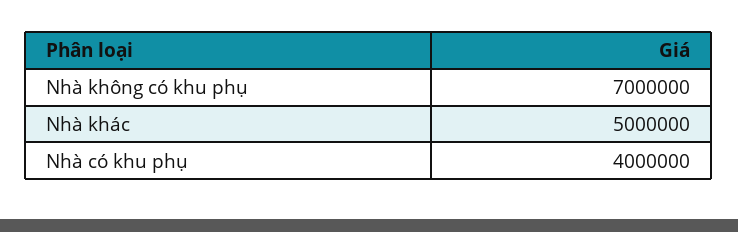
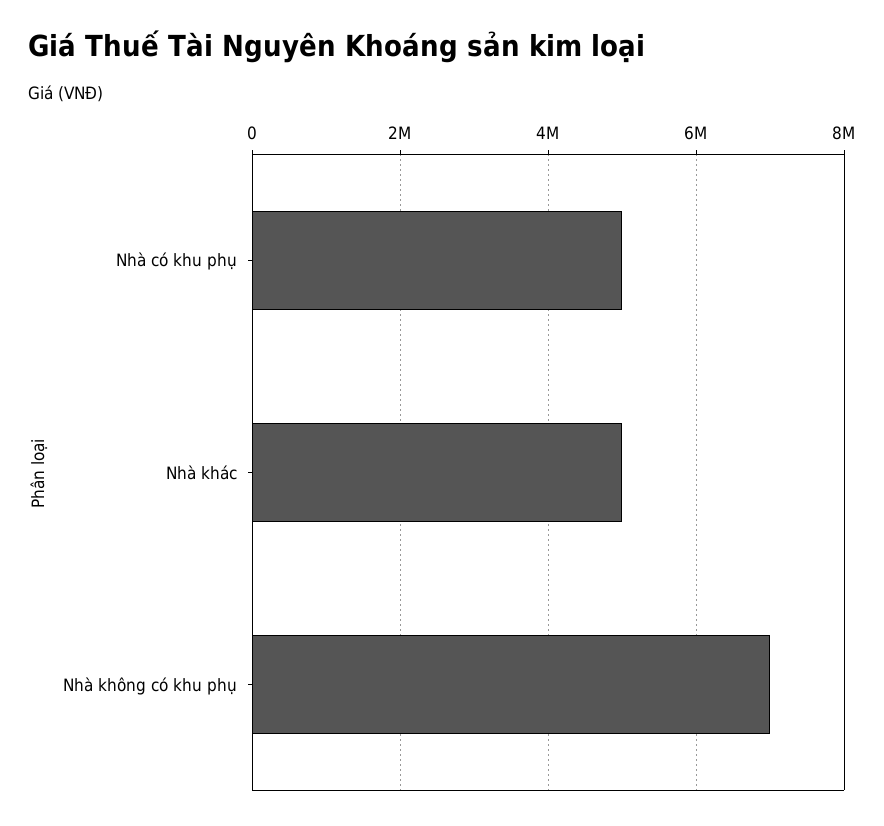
Nhà có khu phụ: 4000000 -> 5000000

